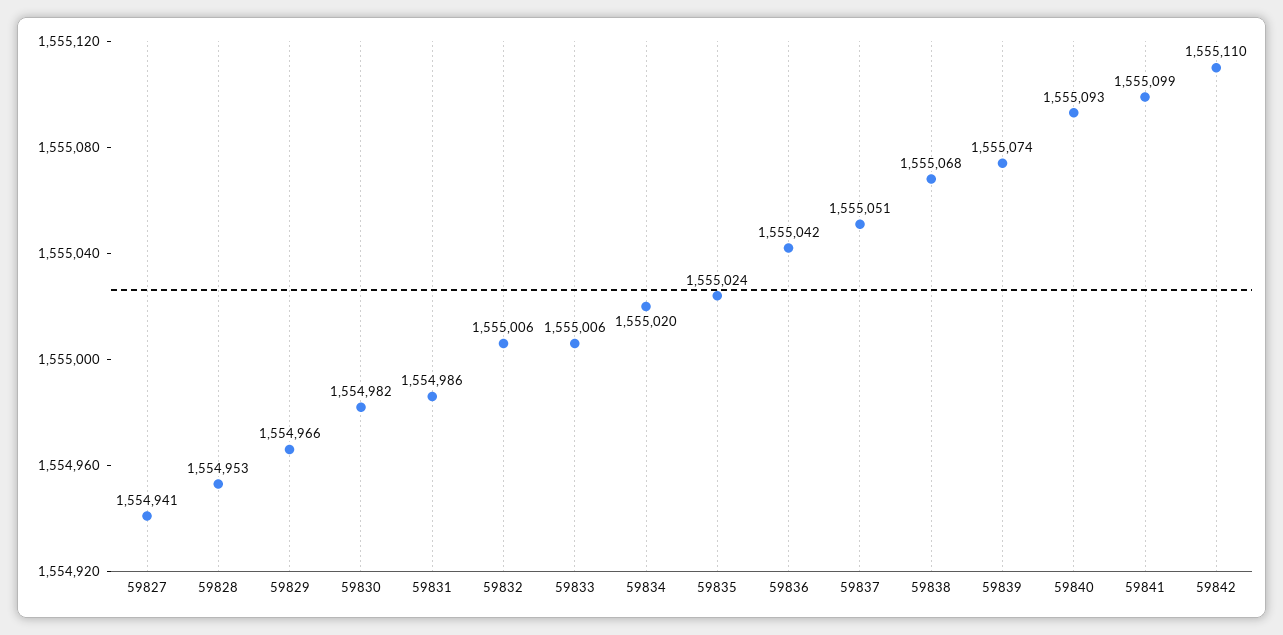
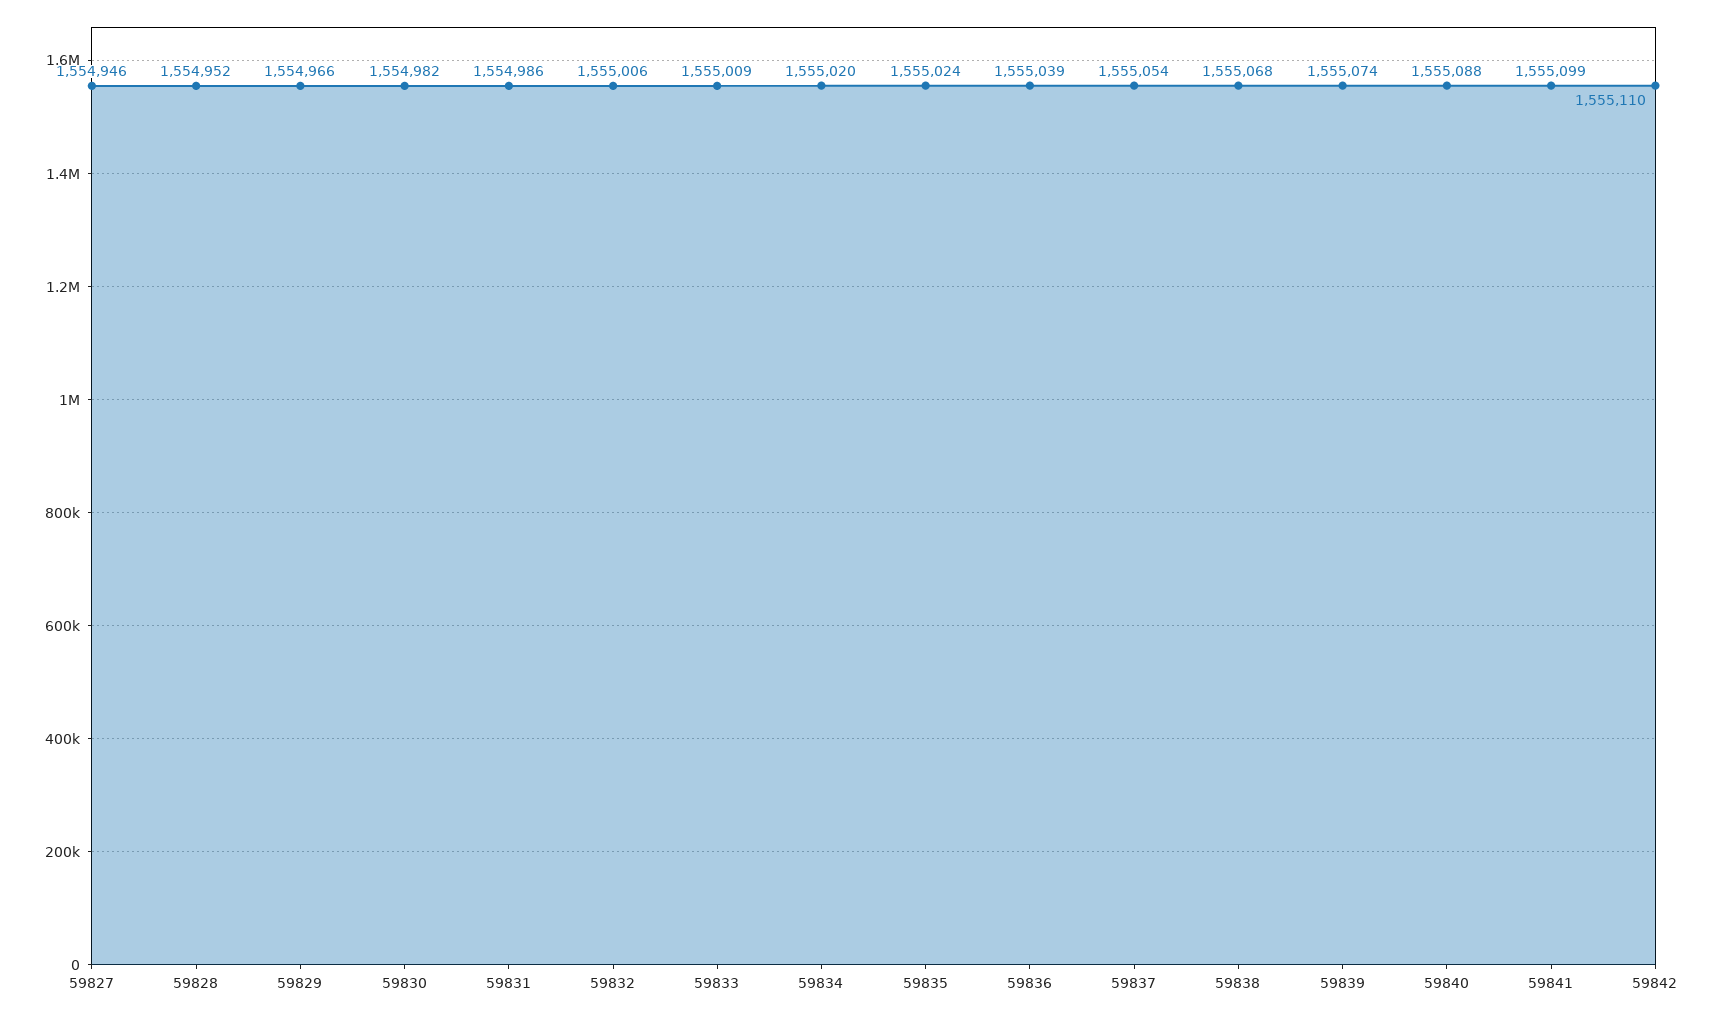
59827: 1554941 -> 1554946
59828: 1554953 -> 1554952
59833: 1555006 -> 1555009
59836: 1555042 -> 1555039
59837: 1555051 -> 1555054
59840: 1555093 -> 1555088

